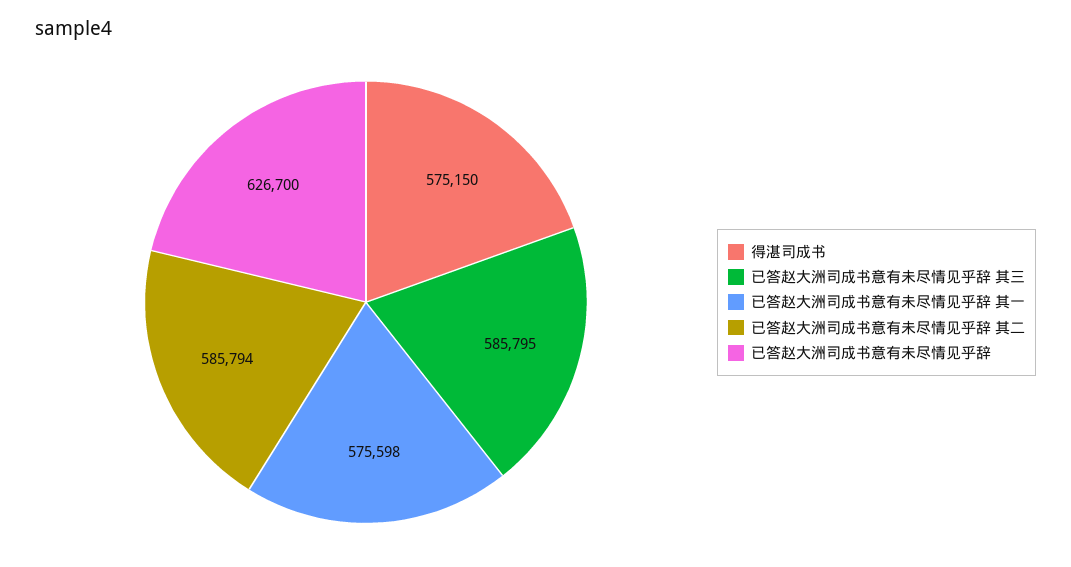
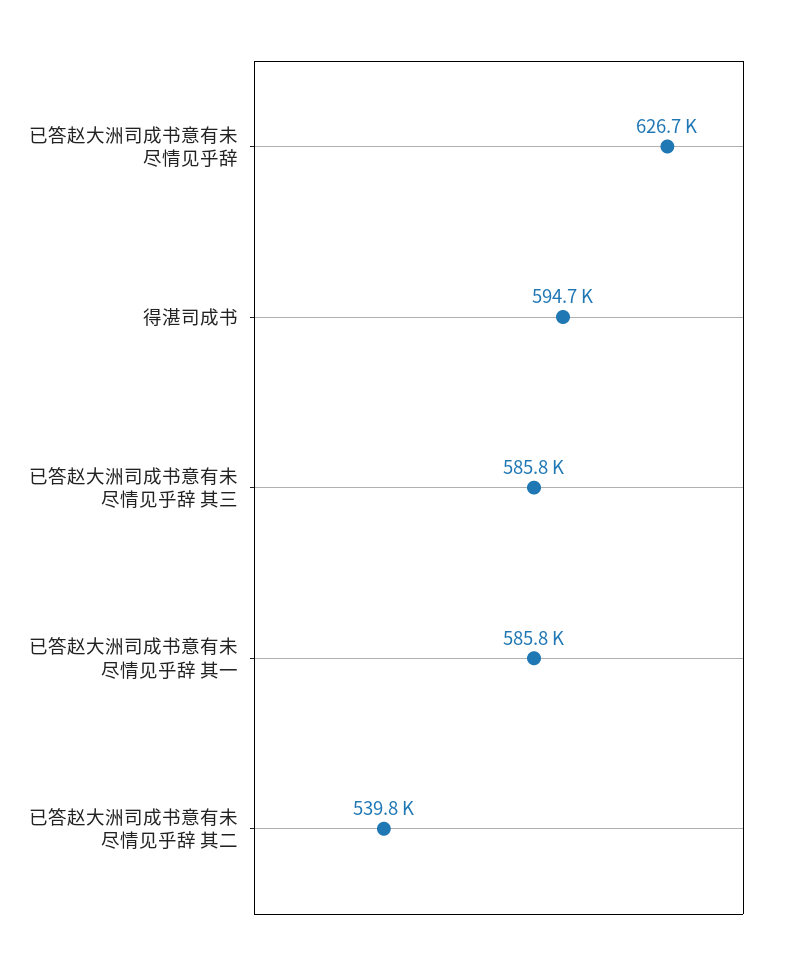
得湛司成书: 575150 -> 594700
已答赵大洲司成书意有未尽情见乎辞 其一: 575598 -> 585800
已答赵大洲司成书意有未尽情见乎辞 其二: 585794 -> 539800

